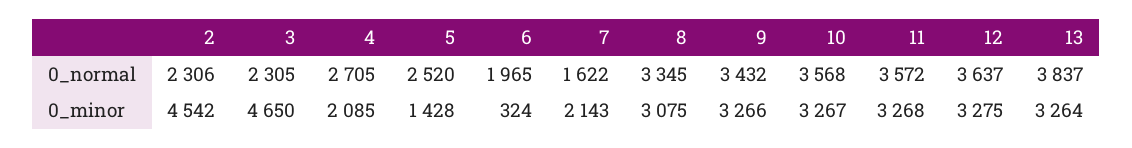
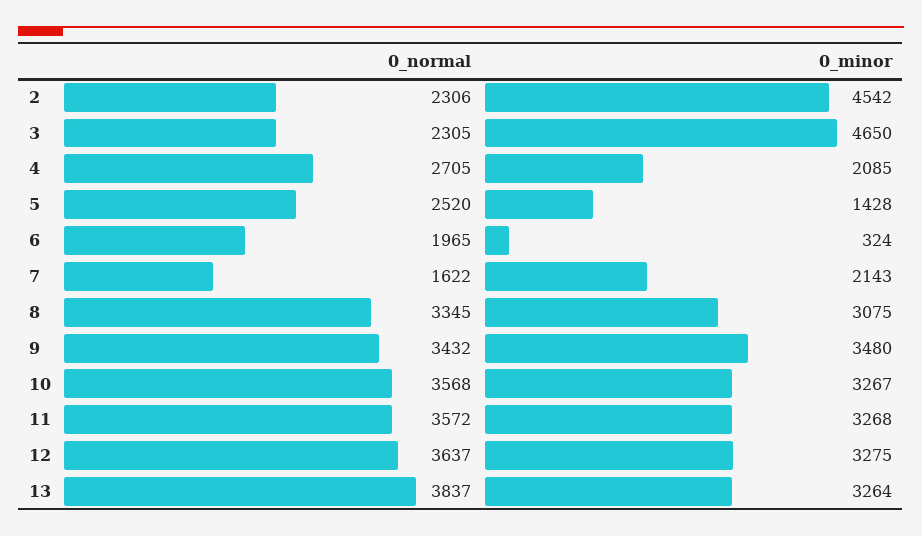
9, 0_minor: 3266 -> 3480

